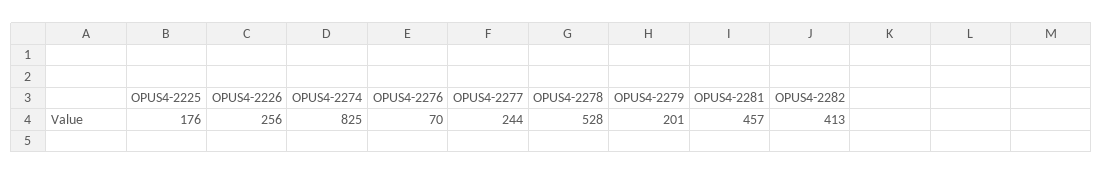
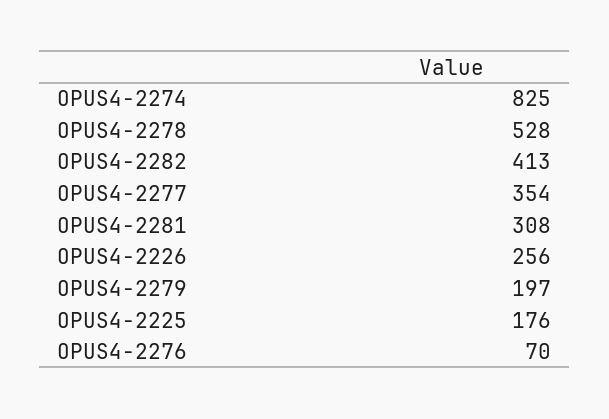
OPUS4-2277: 244 -> 354
OPUS4-2279: 201 -> 197
OPUS4-2281: 457 -> 308

